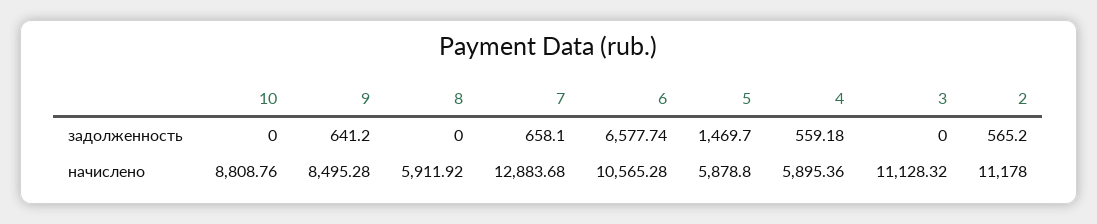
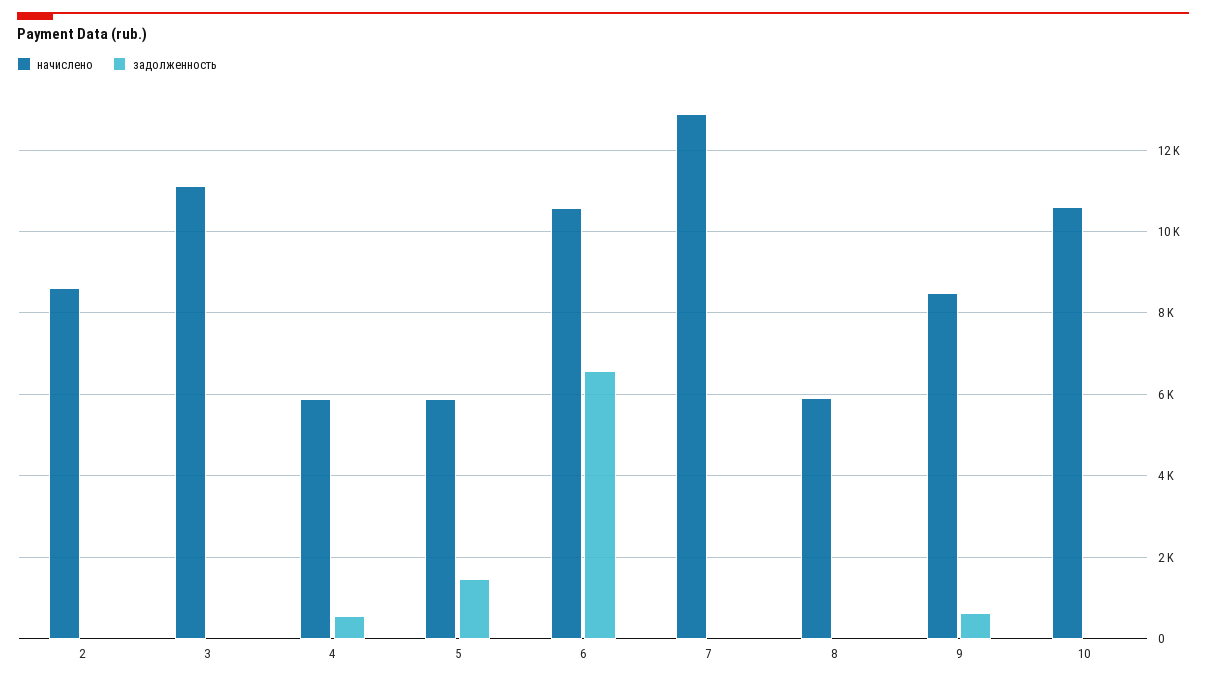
задолженность, 7: 658.1 -> 0
задолженность, 2: 565.2 -> 0
начислено, 10: 8808.76 -> 10600
начислено, 2: 11178 -> 8600

